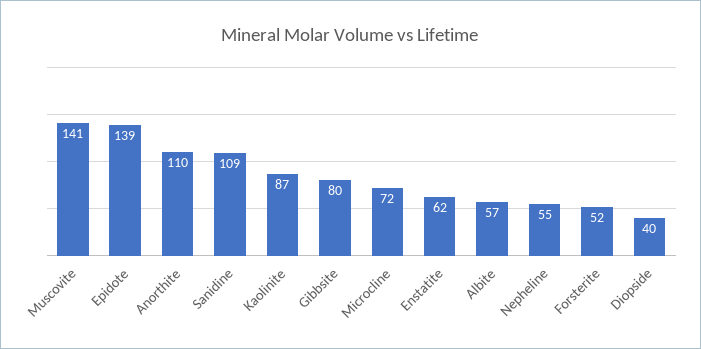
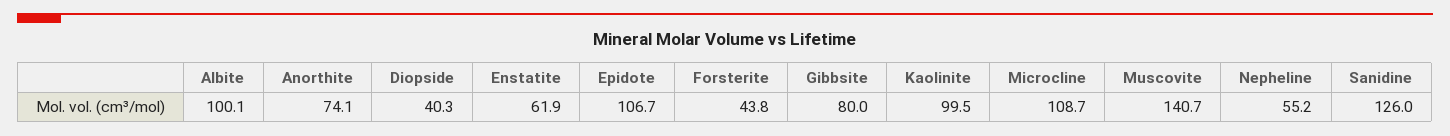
Epidote: 139 -> 106.7
Anorthite: 110 -> 74.1
Sanidine: 109 -> 126
Kaolinite: 87 -> 99.5
Microcline: 72 -> 108.7
Albite: 57 -> 100.1
Forsterite: 52 -> 43.8

